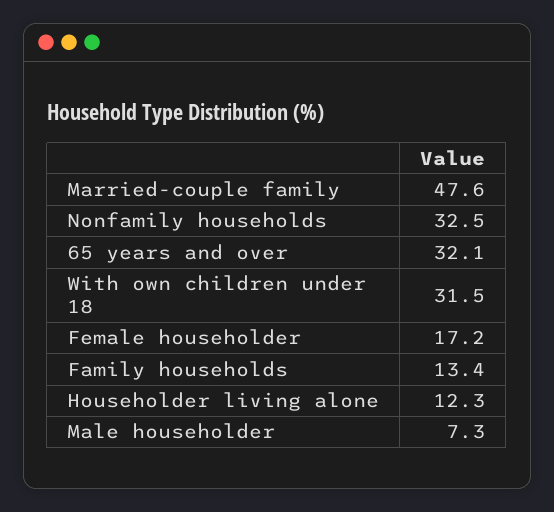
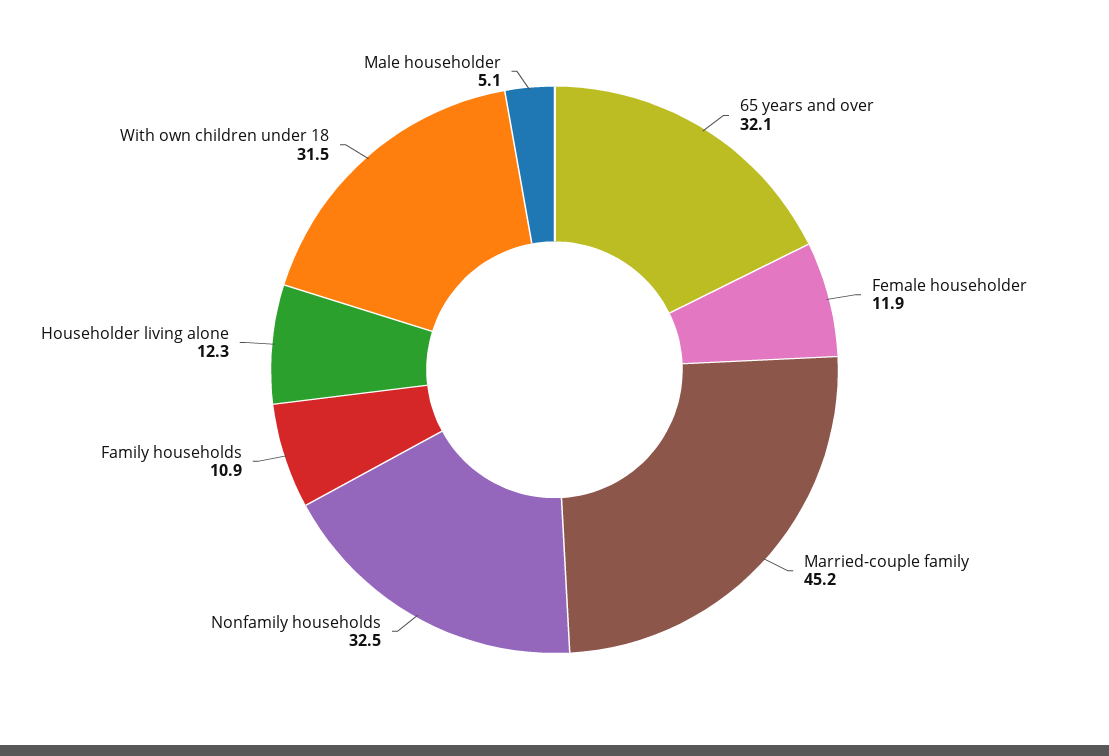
Married-couple family: 47.6 -> 45.2
Female householder: 17.2 -> 11.9
Family households: 13.4 -> 10.9
Male householder: 7.3 -> 5.1

